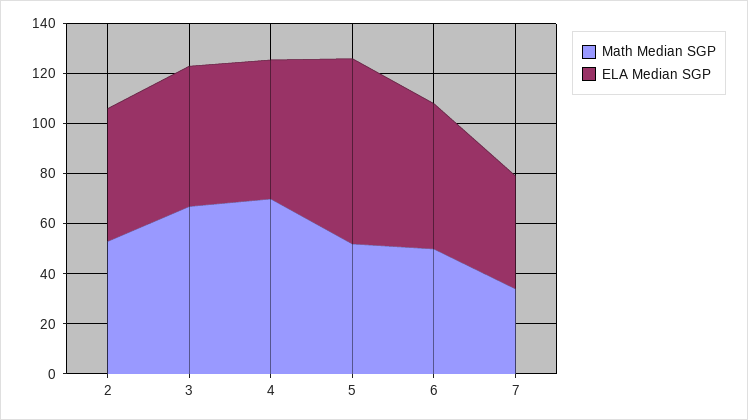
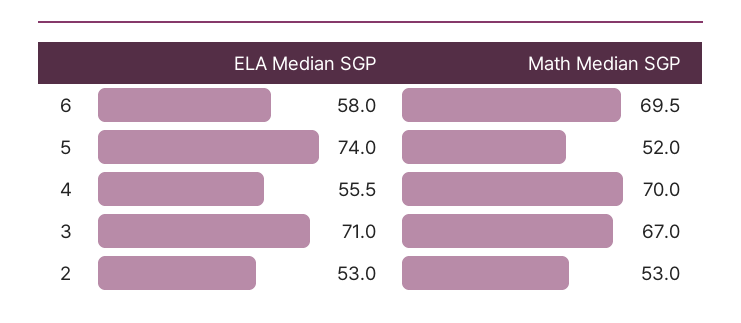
ELA Median SGP, 3: 55 -> 71
Math Median SGP, 6: 50 -> 69.5
Math Median SGP, 7: 35 -> none
ELA Median SGP, 7: 45 -> none

